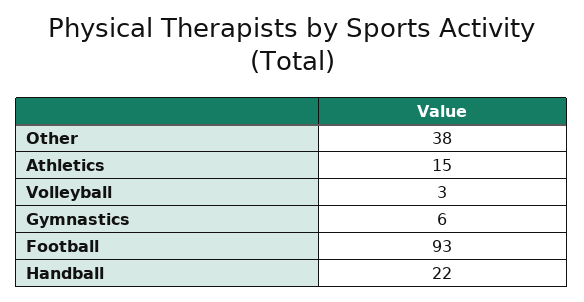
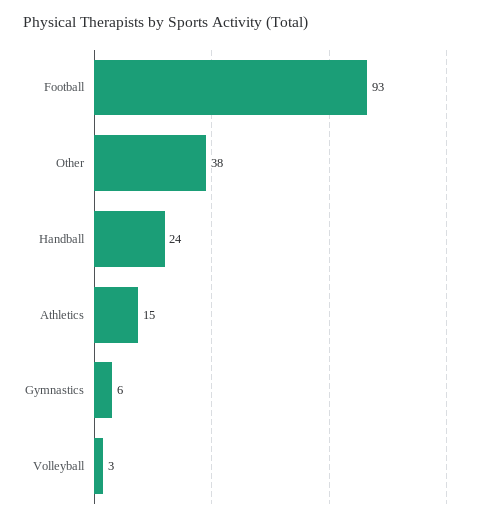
Handball: 22 -> 24

